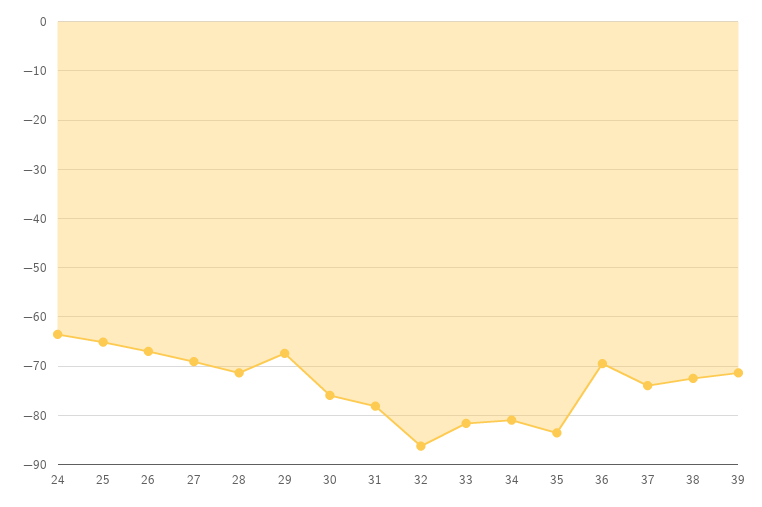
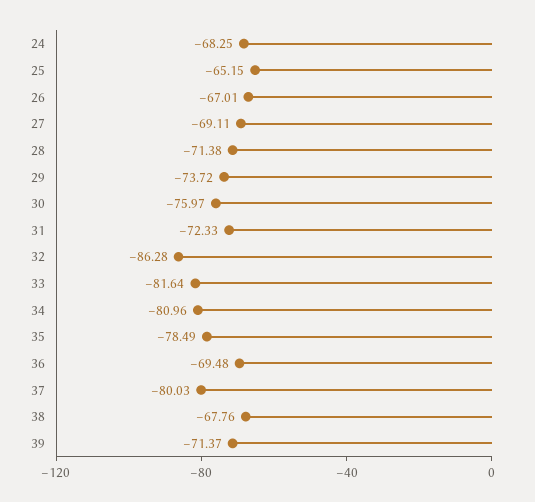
24: -64 -> -68.25
29: -68 -> -73.72
31: -78 -> -72.33
35: -84 -> -78.49
37: -74 -> -80.03
38: -72 -> -67.76

